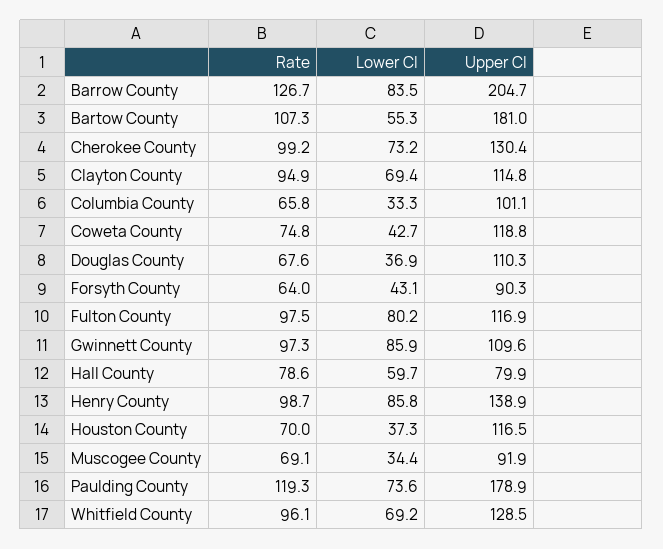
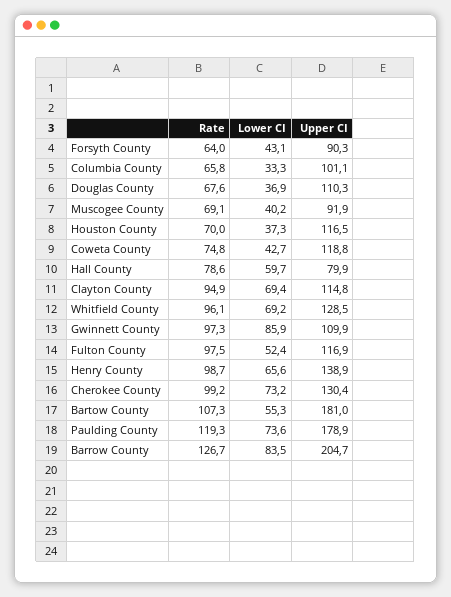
Lower CI, Fulton County: 80.2 -> 52.4
Upper CI, Gwinnett County: 109.6 -> 109.9
Lower CI, Henry County: 85.8 -> 65.6
Lower CI, Muscogee County: 34.4 -> 40.2

